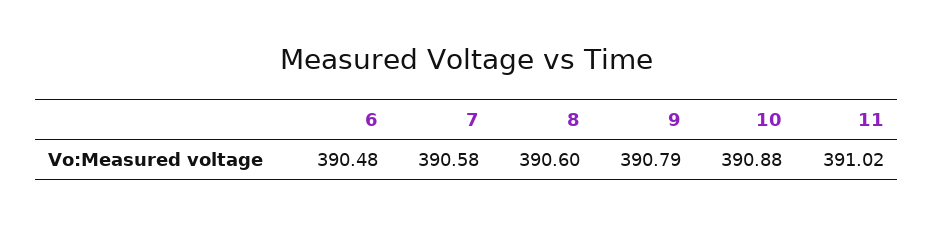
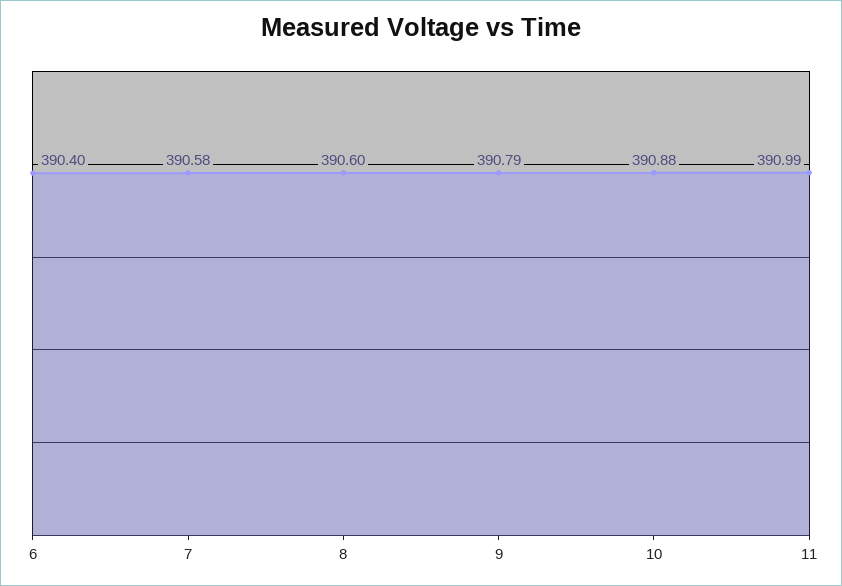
6: 390.48 -> 390.4
11: 391.02 -> 390.99

